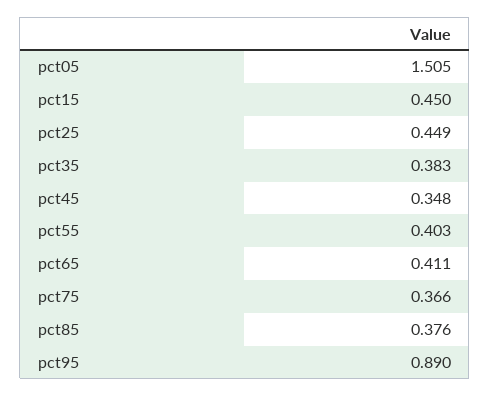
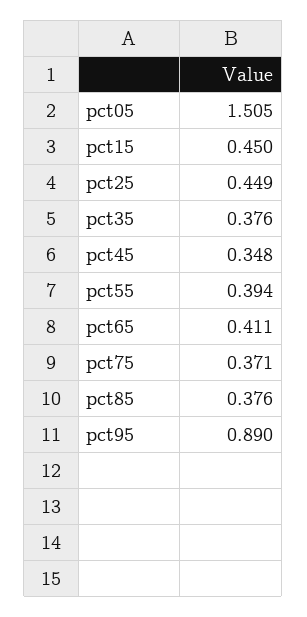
pct35: 0.383 -> 0.376
pct55: 0.403 -> 0.394
pct75: 0.366 -> 0.371

